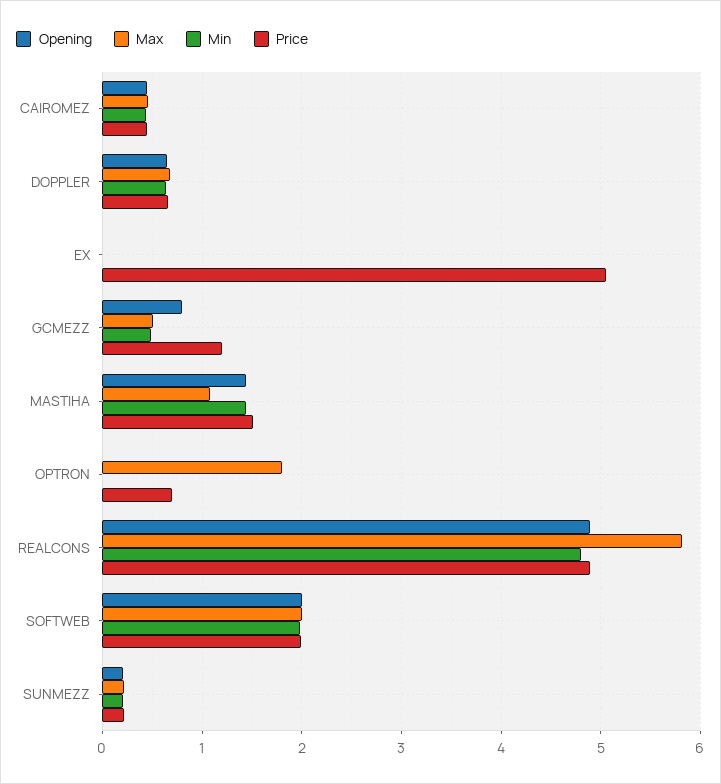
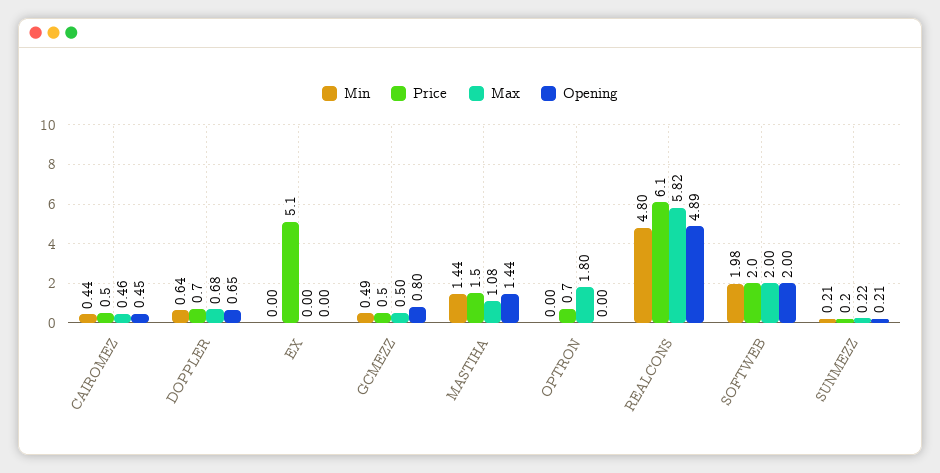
Price, GCMEZZ: 1.2 -> 0.5
Price, REALCONS: 4.9 -> 6.1

